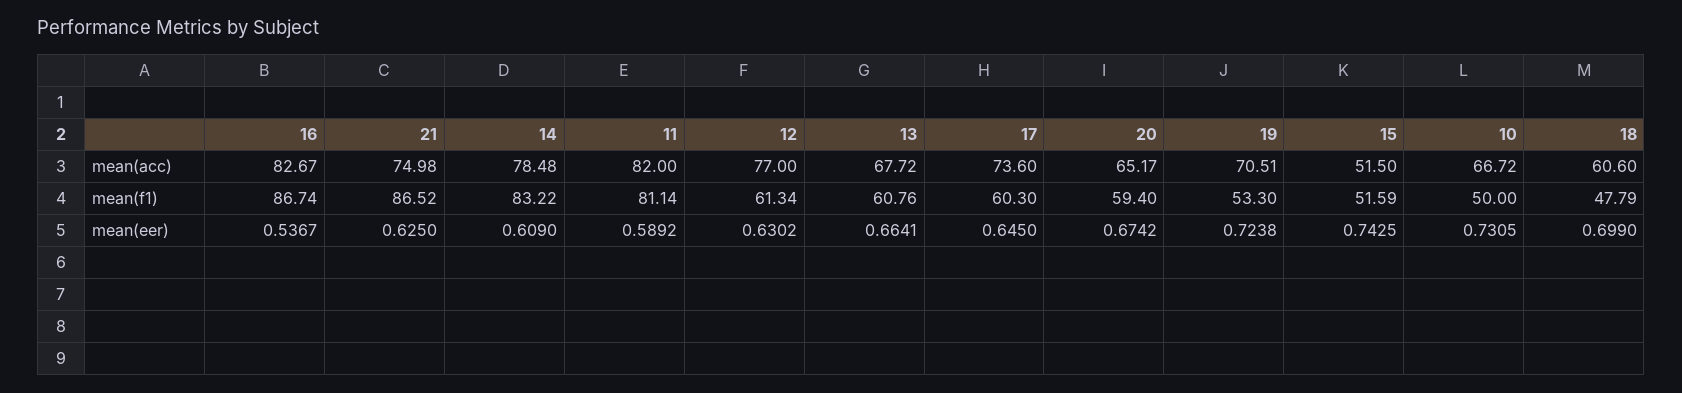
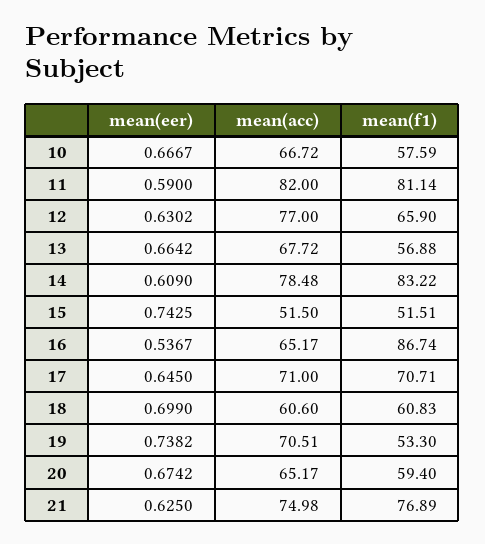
16, mean(acc): 82.67 -> 65.17
17, mean(acc): 73.6 -> 71
21, mean(f1): 86.52 -> 76.89
12, mean(f1): 61.34 -> 65.9
13, mean(f1): 60.76 -> 56.88
17, mean(f1): 60.3 -> 70.71
15, mean(f1): 51.59 -> 51.51
10, mean(f1): 50 -> 57.59
18, mean(f1): 47.79 -> 60.83
11, mean(eer): 0.5892 -> 0.59
13, mean(eer): 0.6641 -> 0.6642
19, mean(eer): 0.7238 -> 0.7382
10, mean(eer): 0.7305 -> 0.6667

